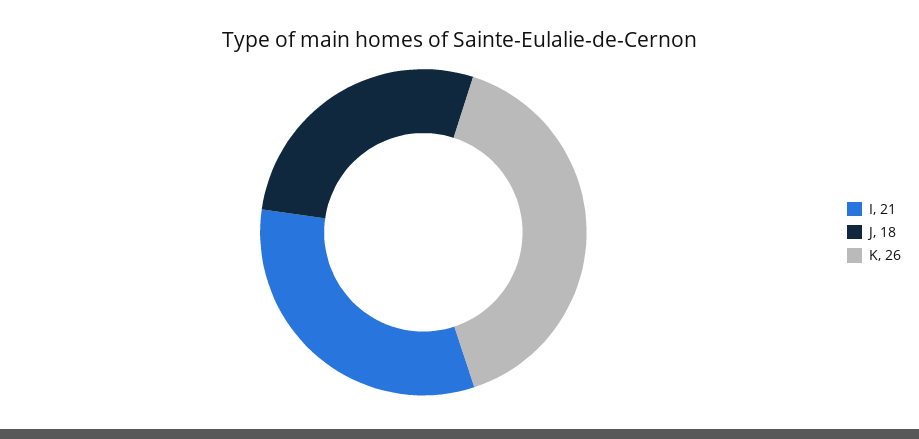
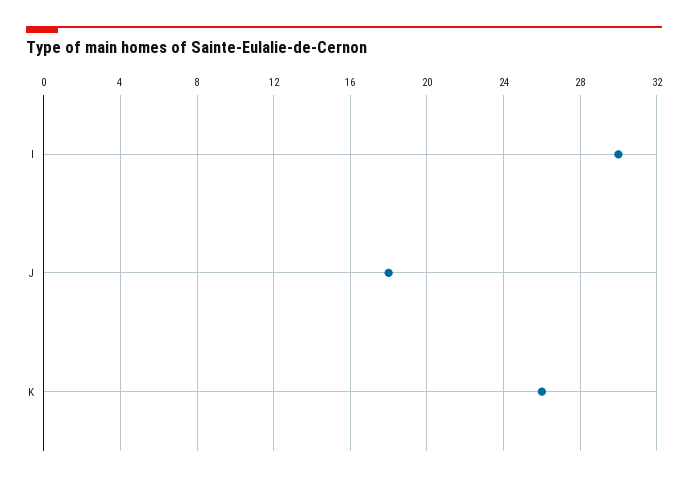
I: 21 -> 30

